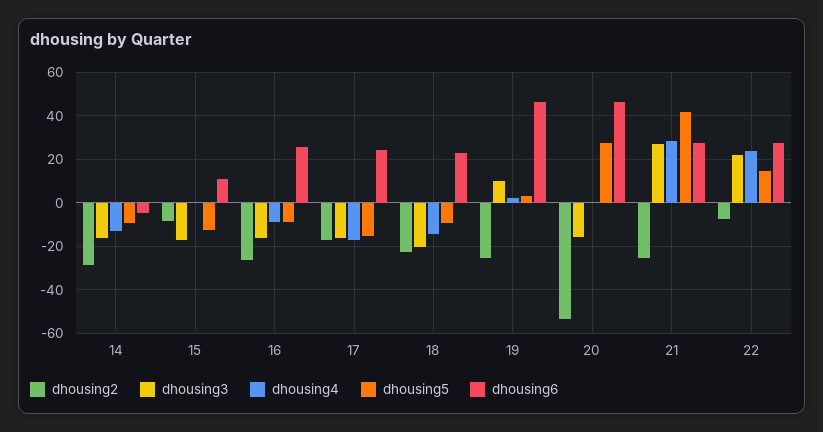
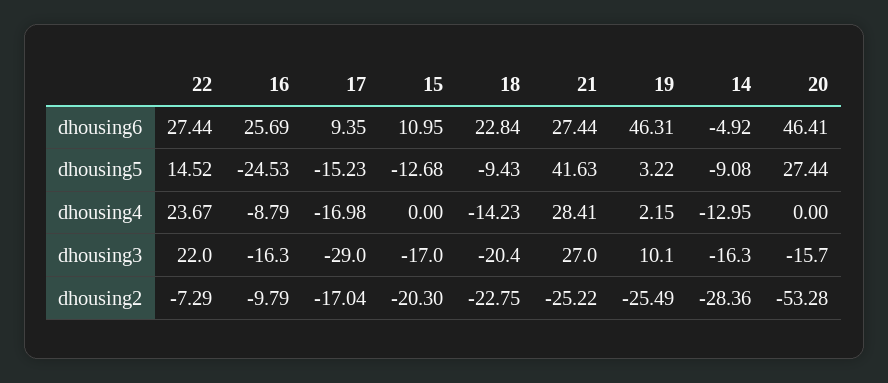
dhousing2, 15: -10 -> -20.3
dhousing2, 16: -25 -> -9.79
dhousing5, 16: -10 -> -24.53
dhousing3, 17: -15 -> -29
dhousing6, 17: 25 -> 9.35

